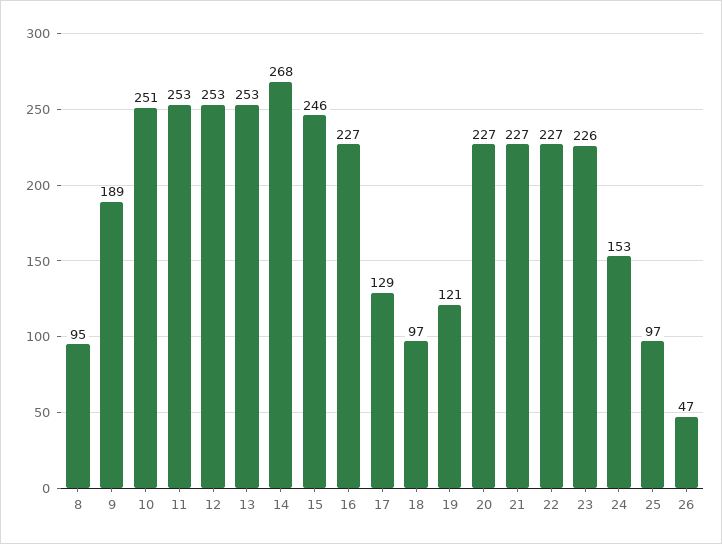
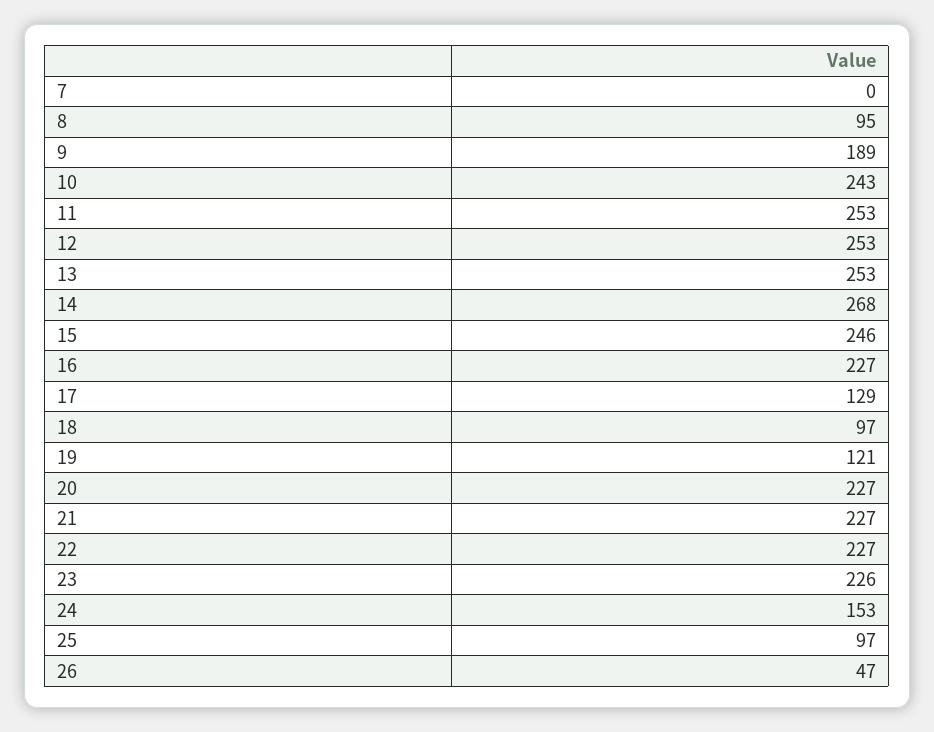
10: 251 -> 243
7: none -> 0

